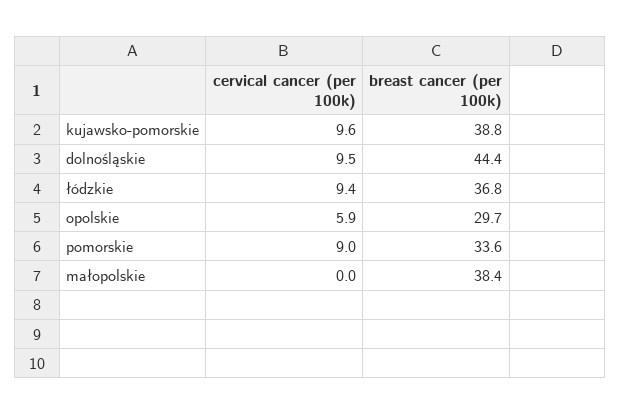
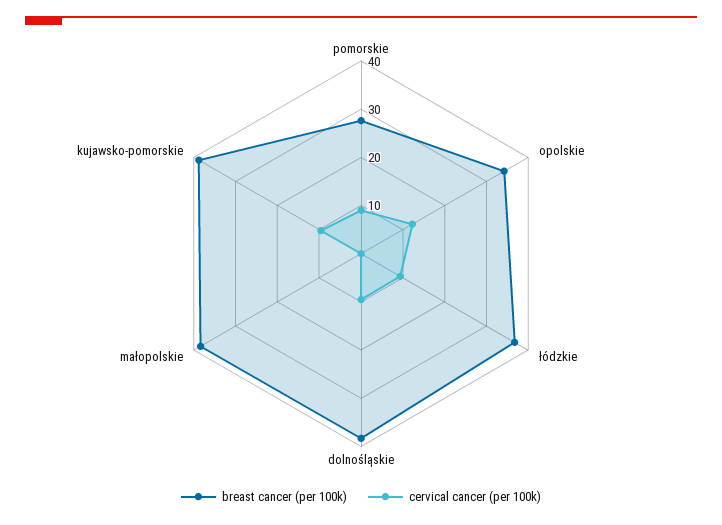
breast cancer (per 100k), dolnośląskie: 44.4 -> 38
cervical cancer (per 100k), opolskie: 5.9 -> 12
breast cancer (per 100k), opolskie: 29.7 -> 34
breast cancer (per 100k), pomorskie: 33.6 -> 28

